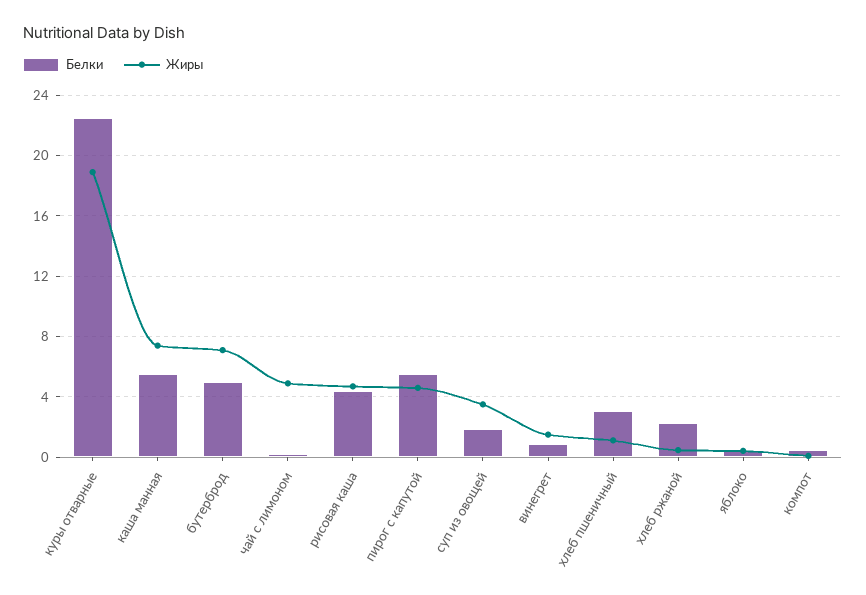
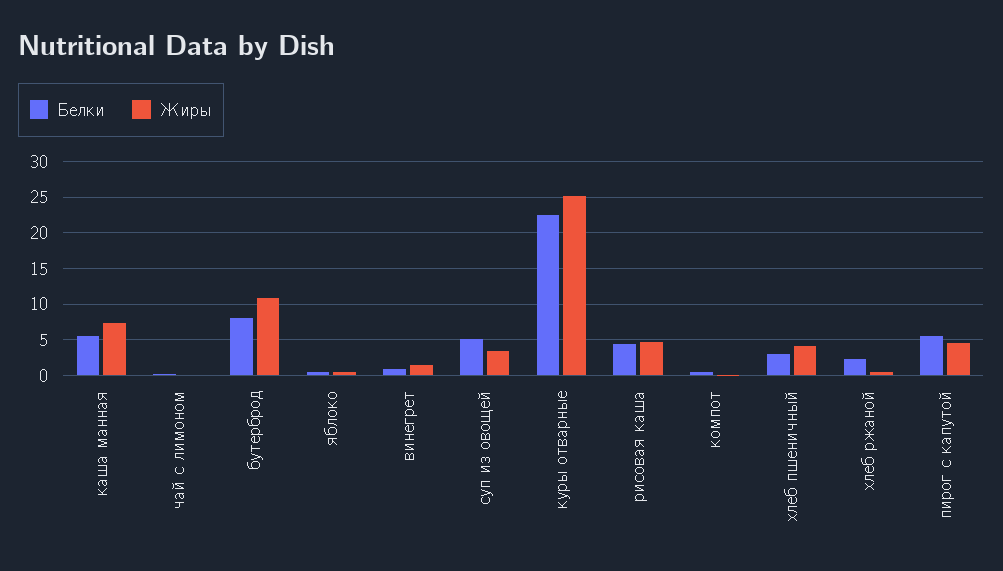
Жиры, куры отварные: 19 -> 25
Белки, бутерброд: 5 -> 8
Жиры, бутерброд: 7 -> 11
Жиры, чай с лимоном: 5 -> 0
Белки, суп из овощей: 2 -> 5
Жиры, хлеб пшеничный: 1 -> 4

